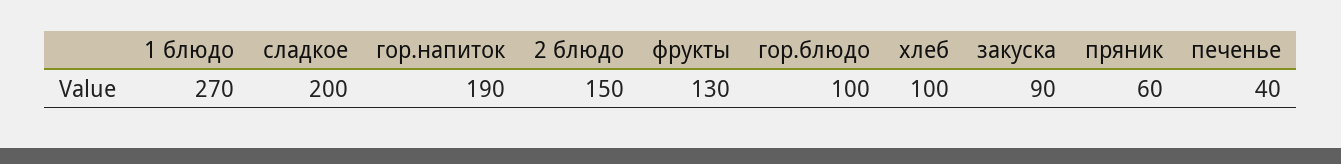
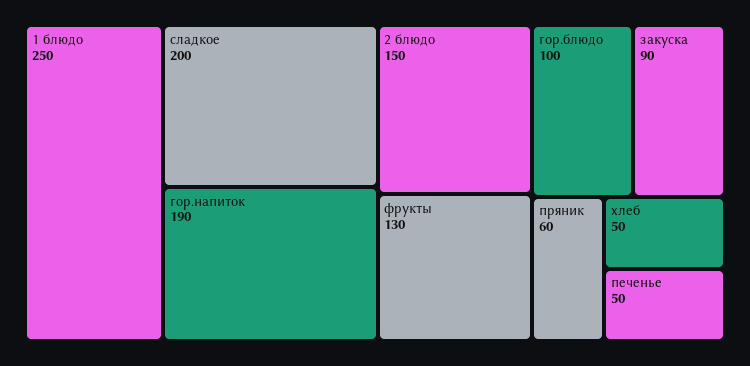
1 блюдо: 270 -> 250
хлеб: 100 -> 50
печенье: 40 -> 50

